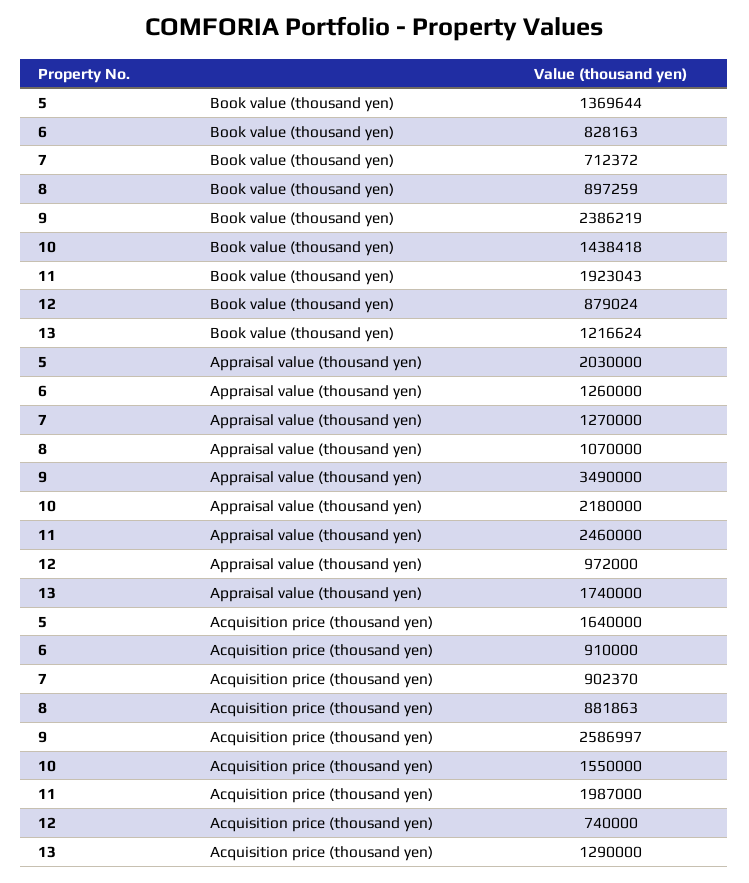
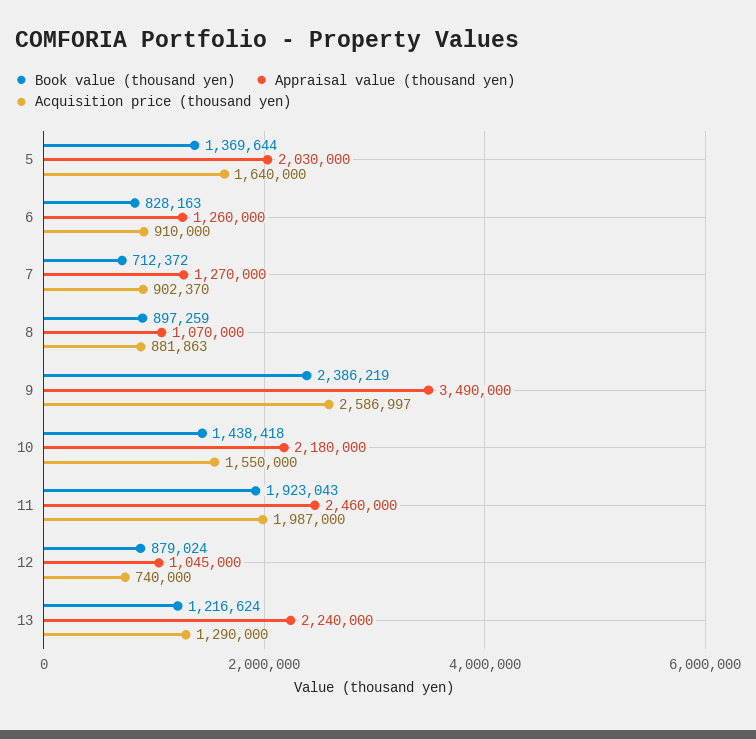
Appraisal value (thousand yen), 12: 972000 -> 1045000
Appraisal value (thousand yen), 13: 1740000 -> 2240000

